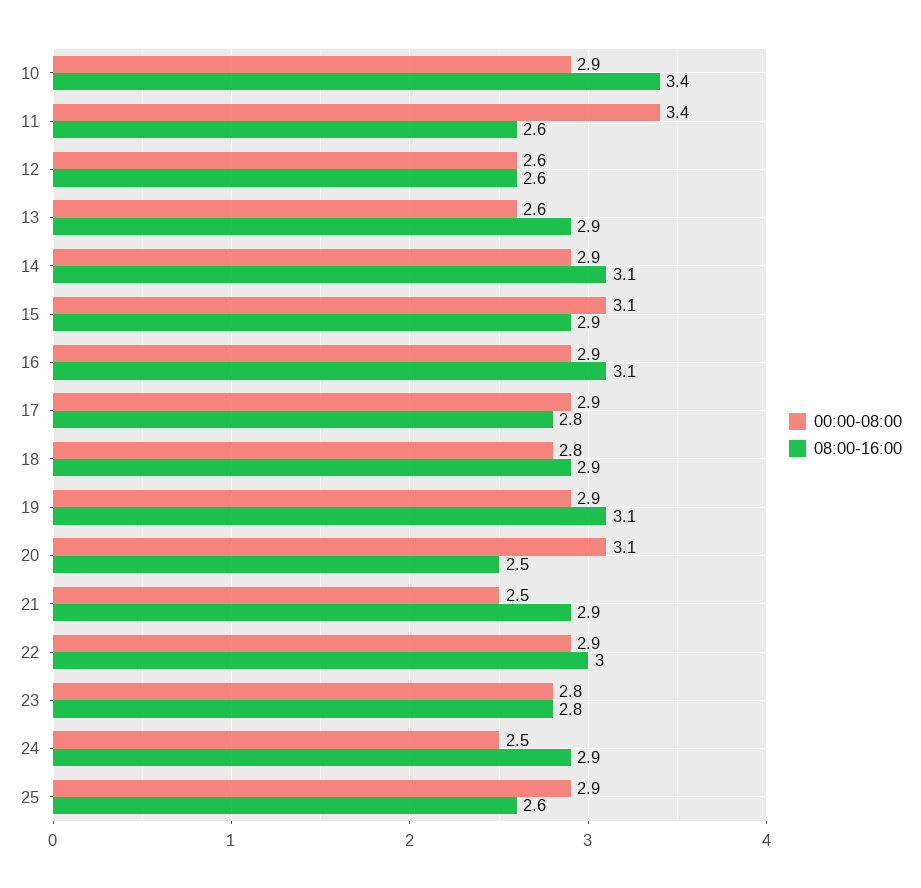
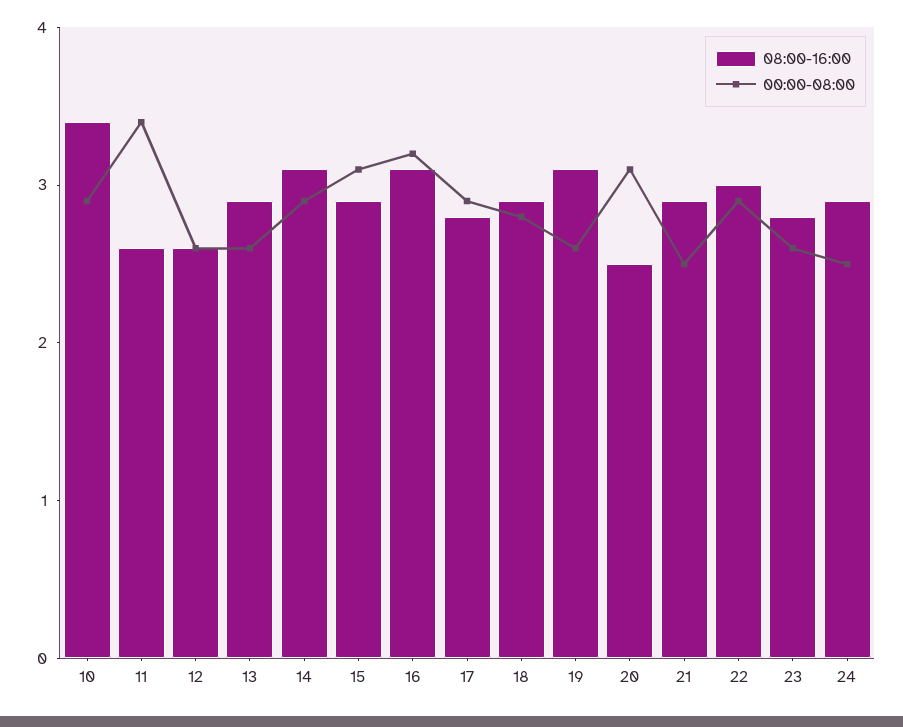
00:00-08:00, 16: 2.9 -> 3.2
00:00-08:00, 19: 2.9 -> 2.6
00:00-08:00, 23: 2.8 -> 2.6
00:00-08:00, 25: 2.9 -> none
08:00-16:00, 25: 2.6 -> none

